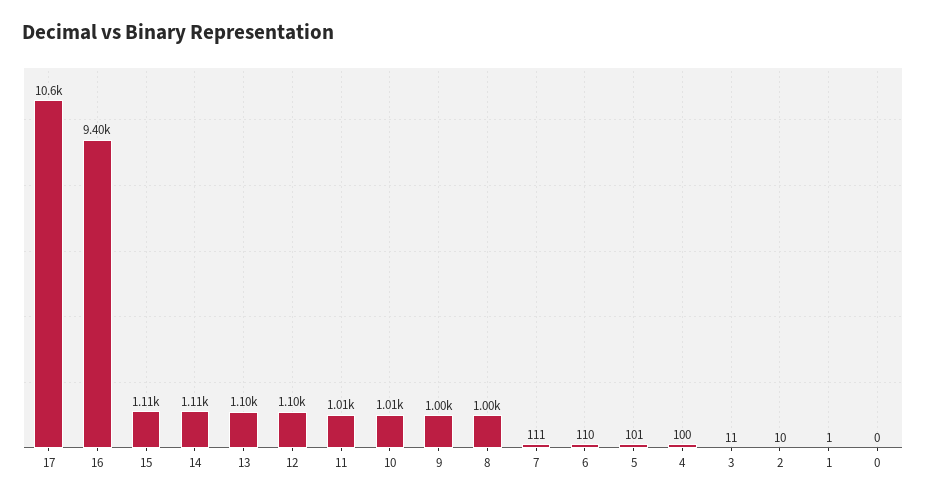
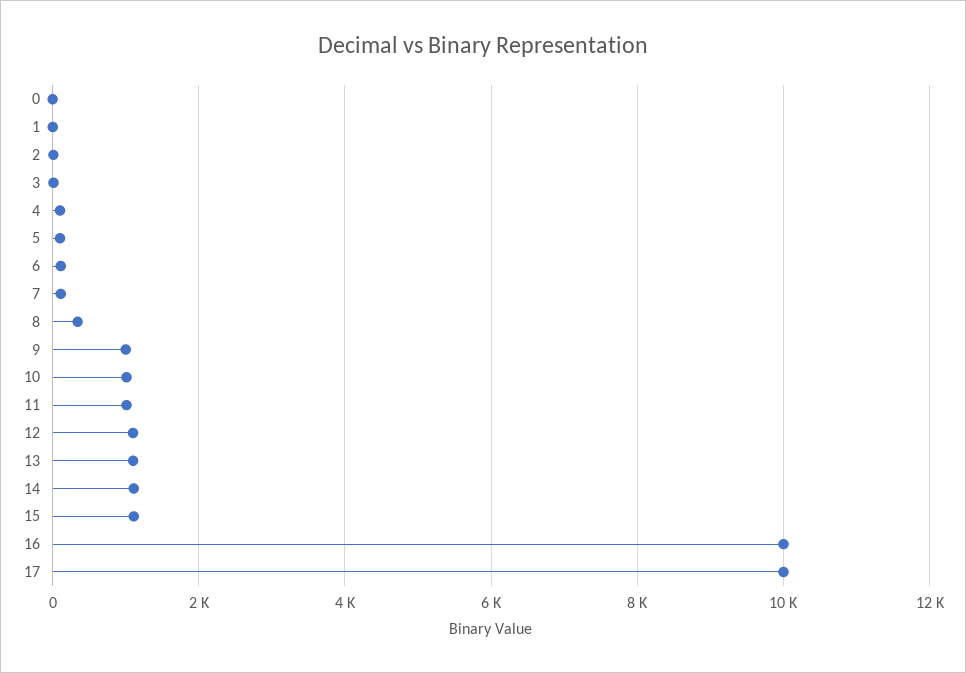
17: 10600 -> 10000
16: 9400 -> 10000
8: 1000 -> 400

